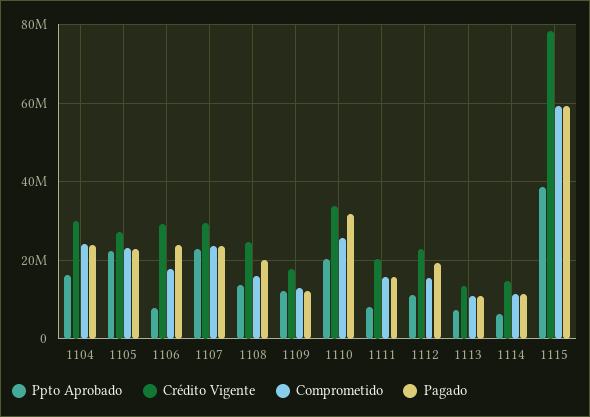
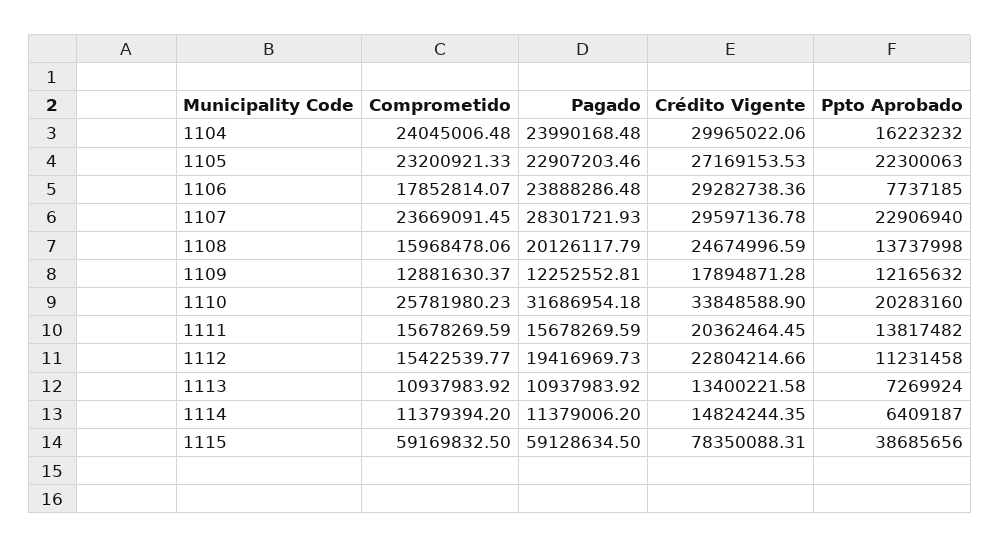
Pagado, 1107: 24000000 -> 28301721.93
Ppto Aprobado, 1111: 8000000 -> 13817482

